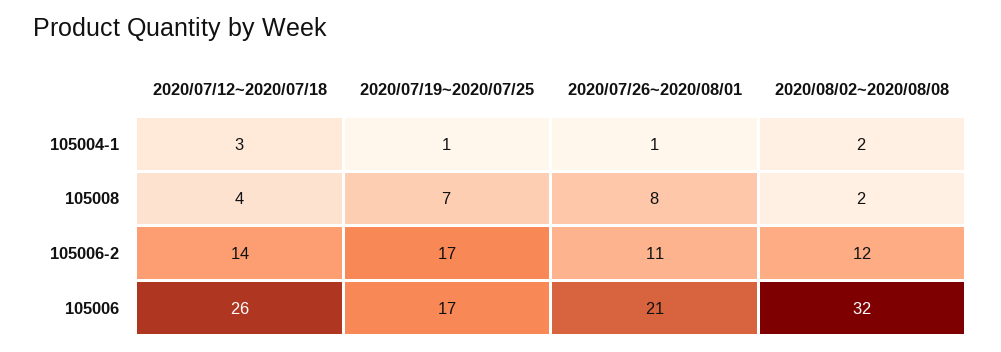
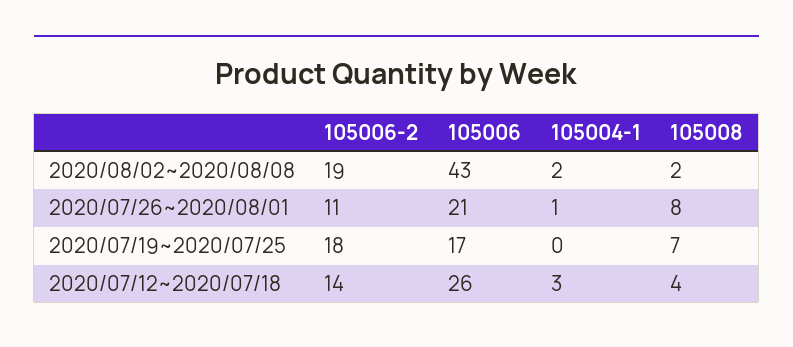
2020/07/19~2020/07/25, 105004-1: 1 -> 0
2020/07/19~2020/07/25, 105006-2: 17 -> 18
2020/08/02~2020/08/08, 105006-2: 12 -> 19
2020/08/02~2020/08/08, 105006: 32 -> 43

